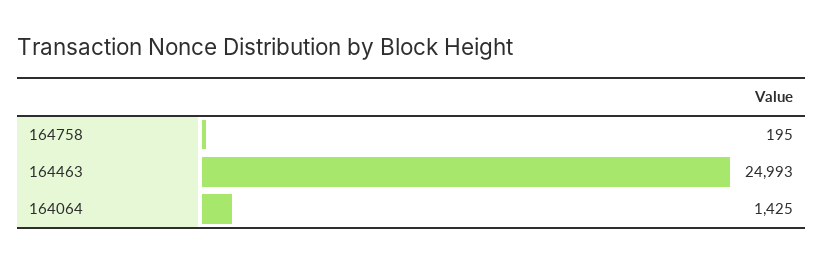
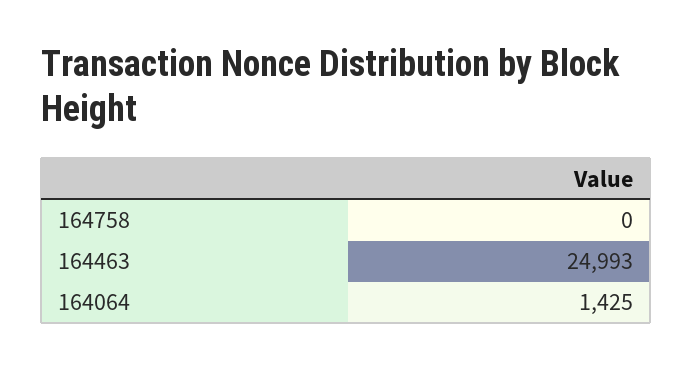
164758: 195 -> 0

